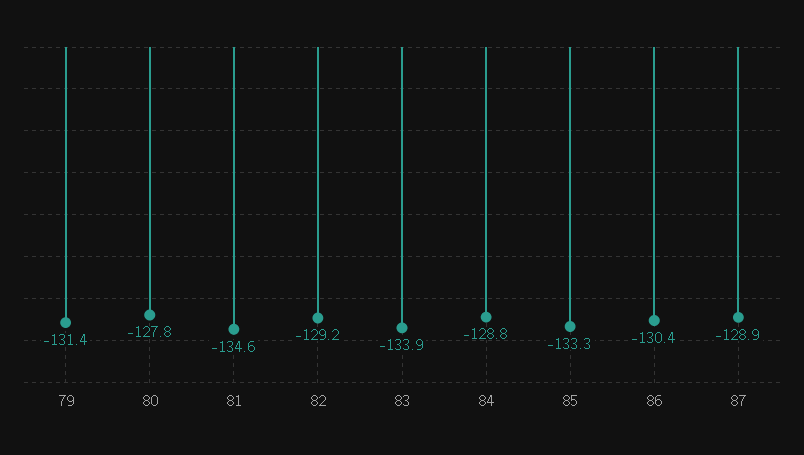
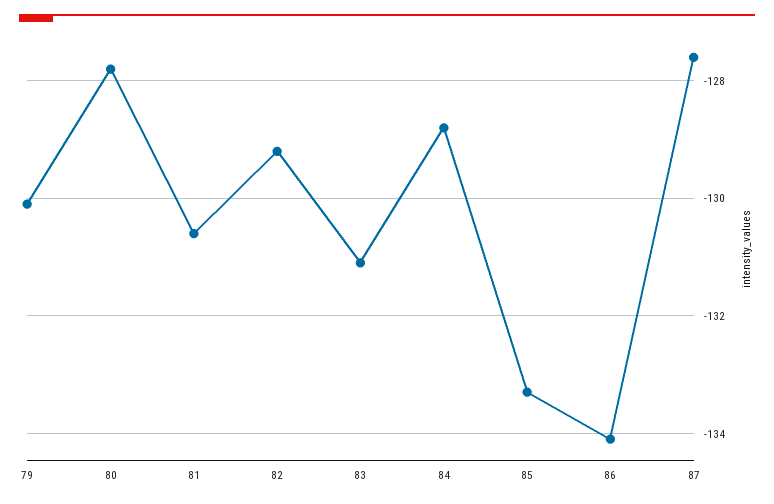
79: -131.4 -> -130
81: -134.6 -> -130.5
83: -133.9 -> -131
86: -130.4 -> -134
87: -128.9 -> -127.5

